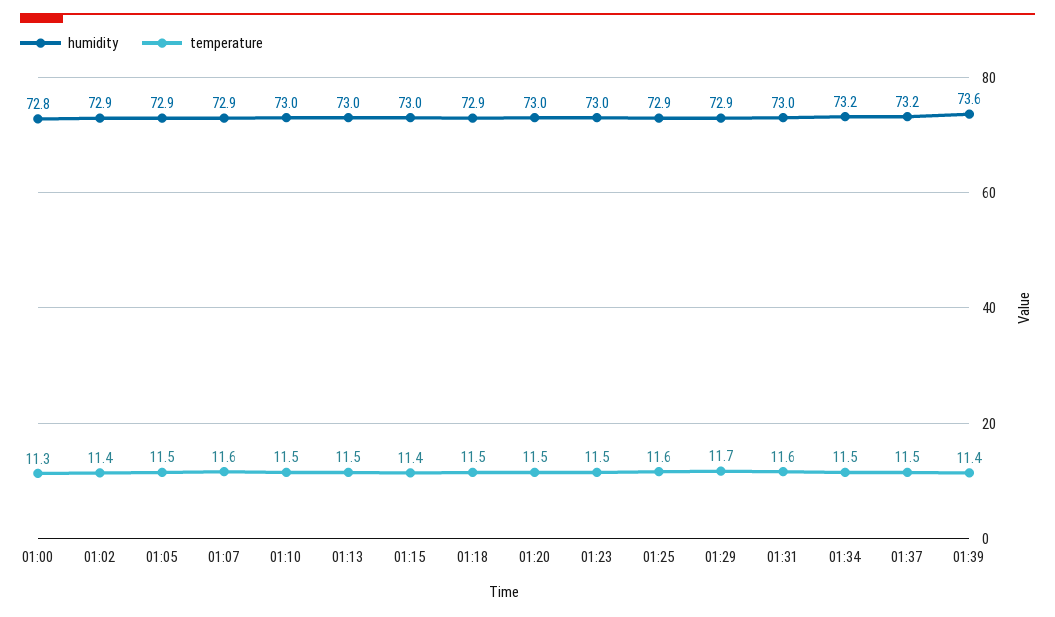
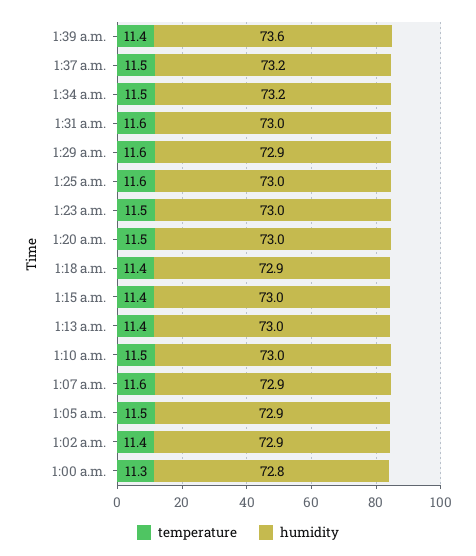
temperature, 01:13: 11.5 -> 11.4
temperature, 01:18: 11.5 -> 11.4
humidity, 01:25: 72.9 -> 73
temperature, 01:29: 11.7 -> 11.6

